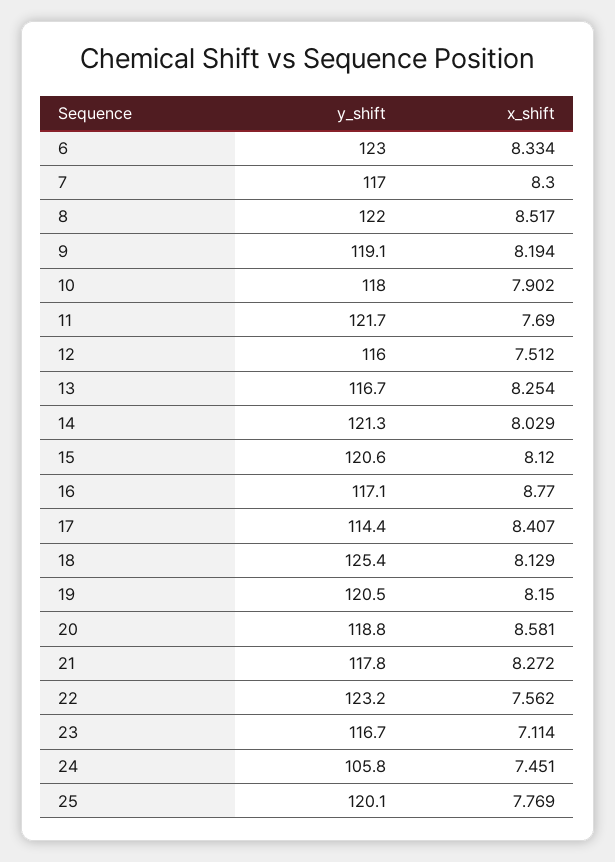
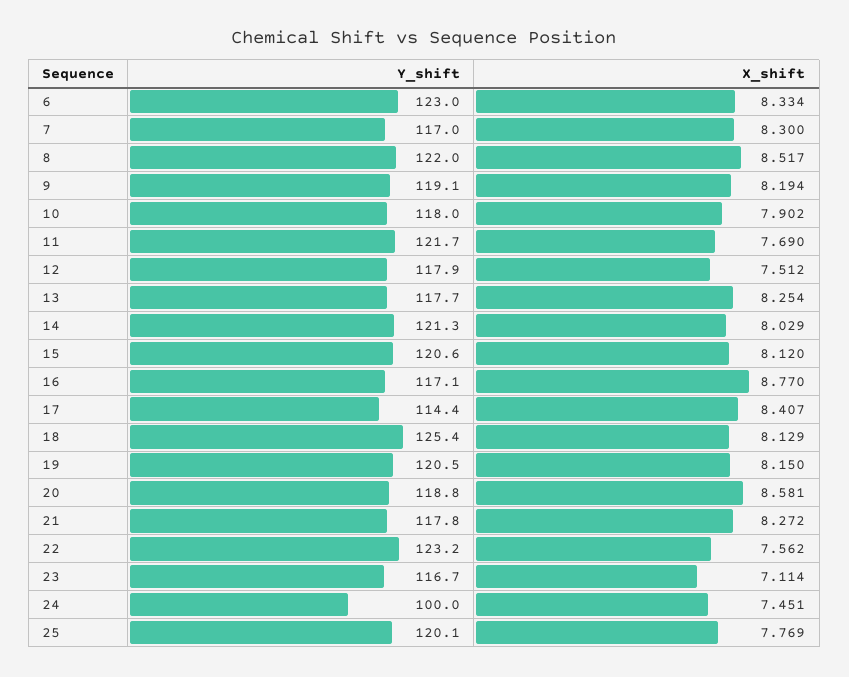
y_shift, 12: 116 -> 117.9
y_shift, 13: 116.7 -> 117.7
y_shift, 24: 105.8 -> 100

